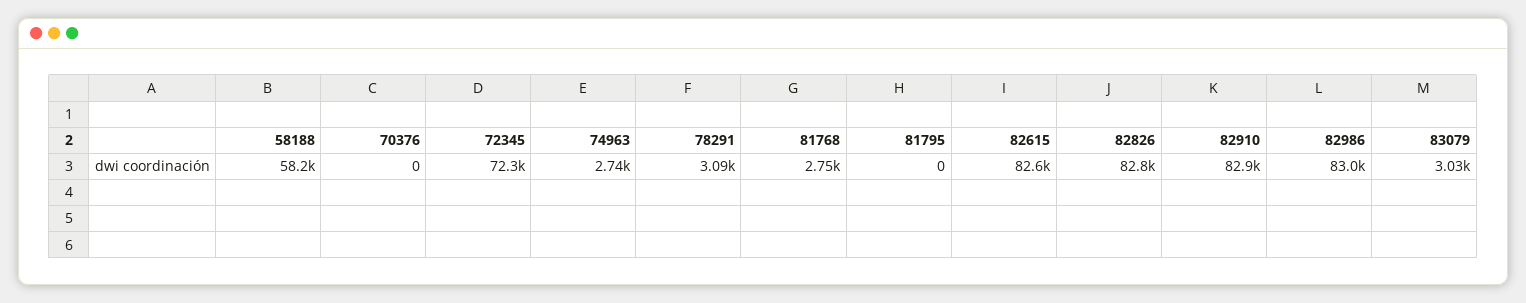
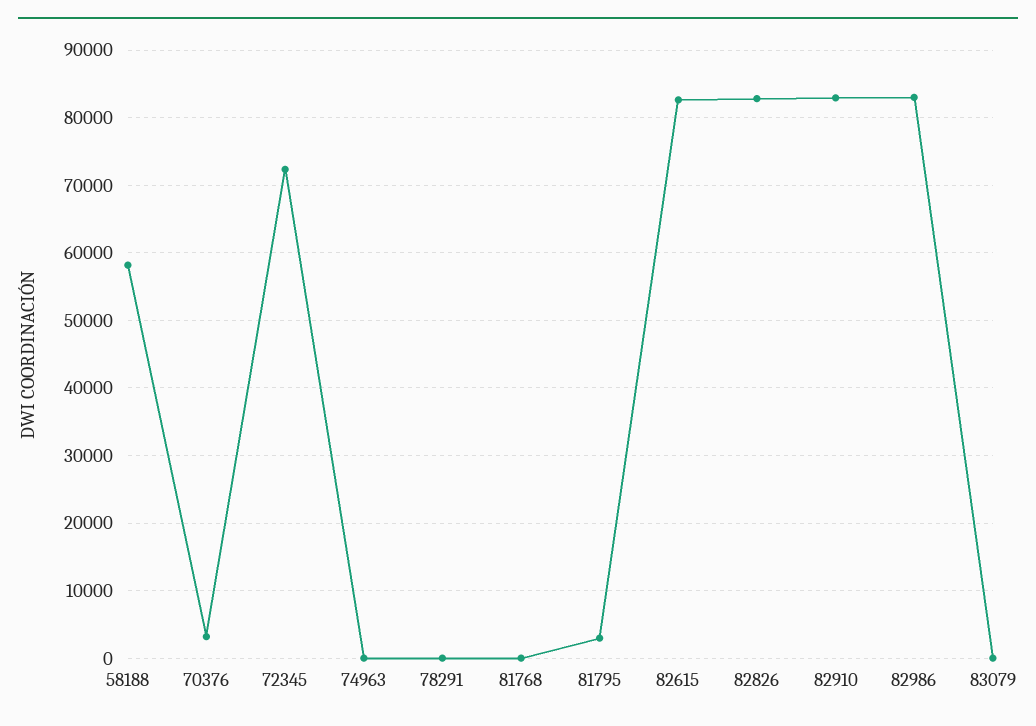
70376: 0 -> 3000
74963: 2740 -> 0
78291: 3090 -> 0
81768: 2750 -> 0
81795: 0 -> 3000
83079: 3030 -> 0

